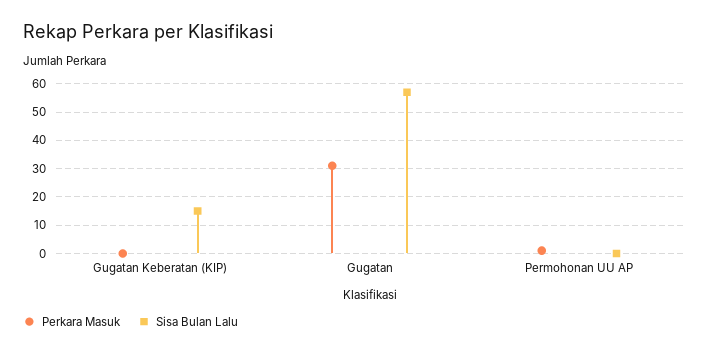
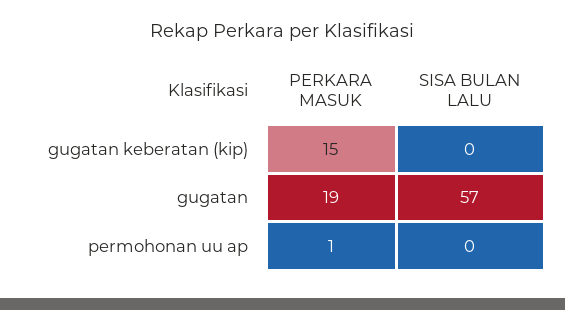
Perkara Masuk, Gugatan Keberatan (KIP): 0 -> 15
Sisa Bulan Lalu, Gugatan Keberatan (KIP): 15 -> 0
Perkara Masuk, Gugatan: 30 -> 19

